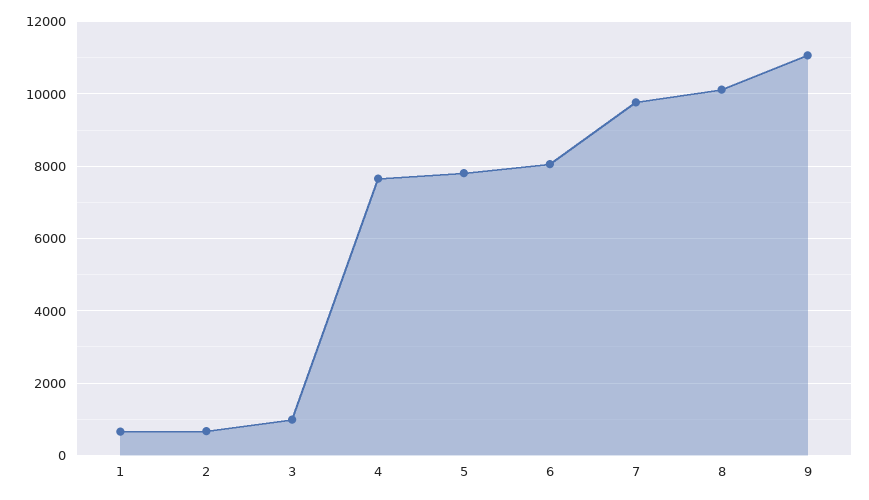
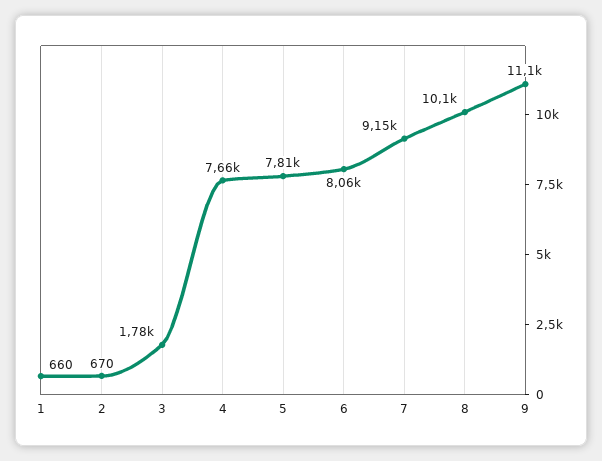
3: 1000 -> 1780
7: 9800 -> 9150

